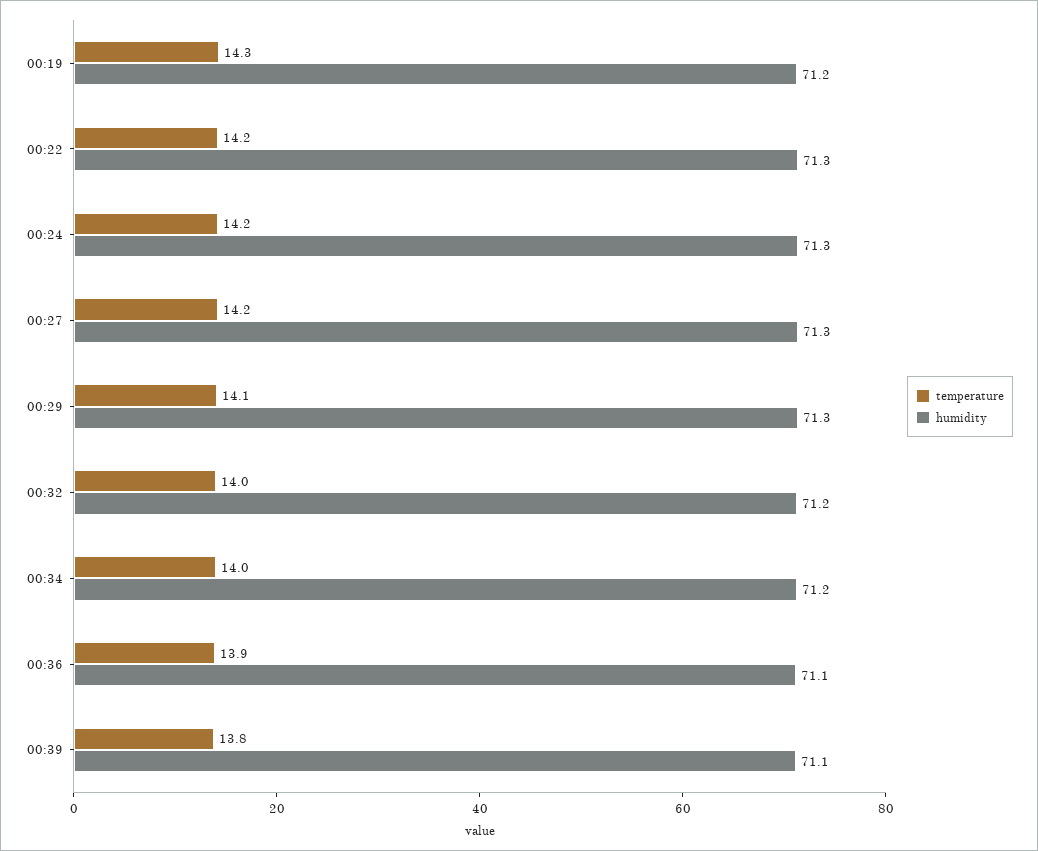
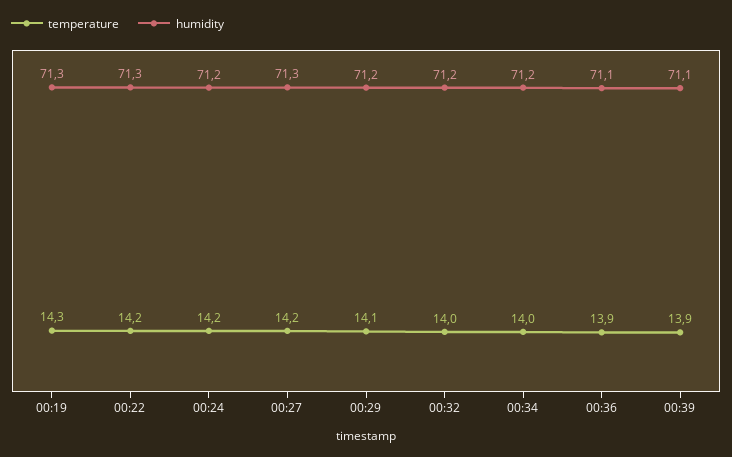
humidity, 00:19: 71.2 -> 71.3
humidity, 00:24: 71.3 -> 71.2
humidity, 00:29: 71.3 -> 71.2
temperature, 00:39: 13.8 -> 13.9

